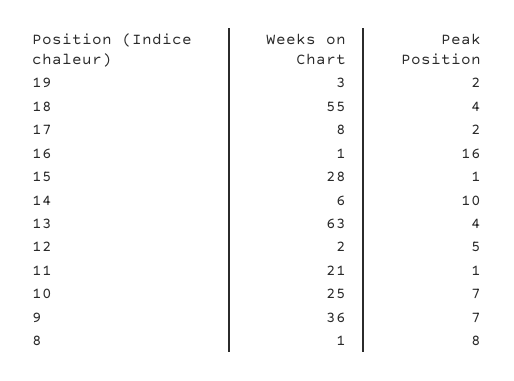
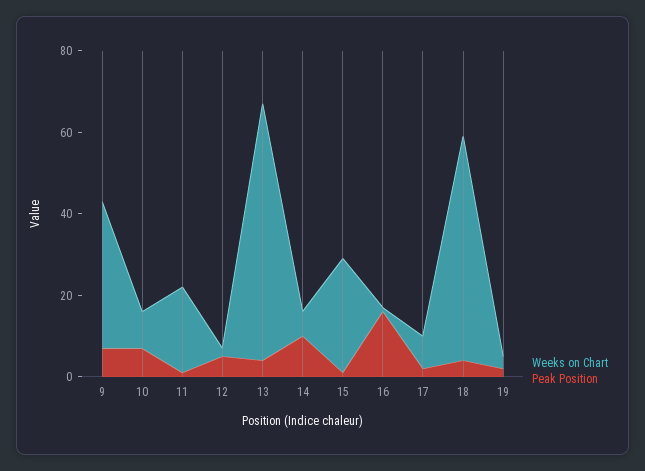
Weeks on Chart, 10: 25 -> 10
Weeks on Chart, 8: 1 -> none
Peak Position, 8: 8 -> none

